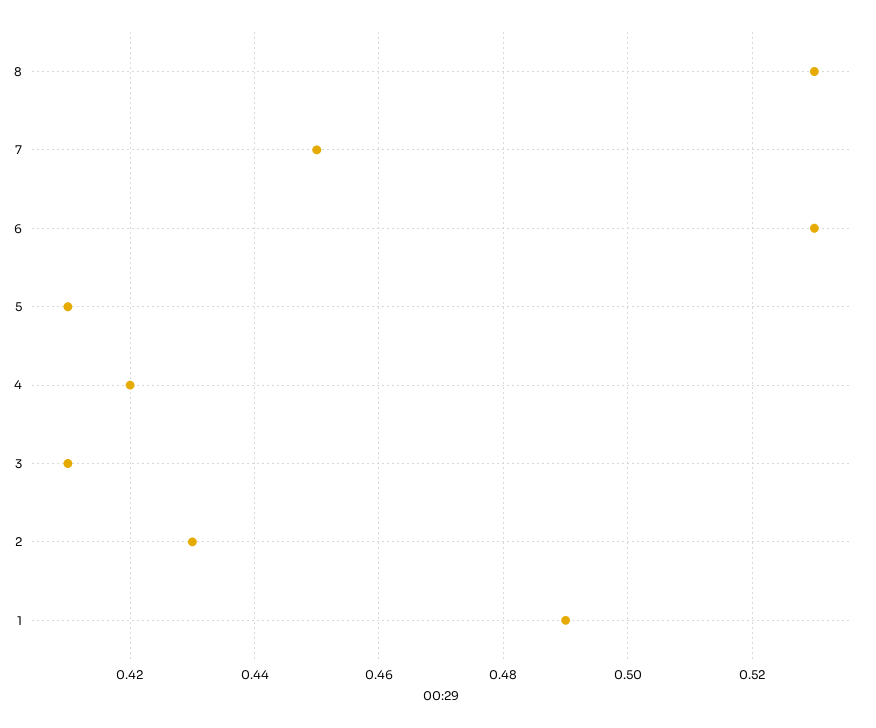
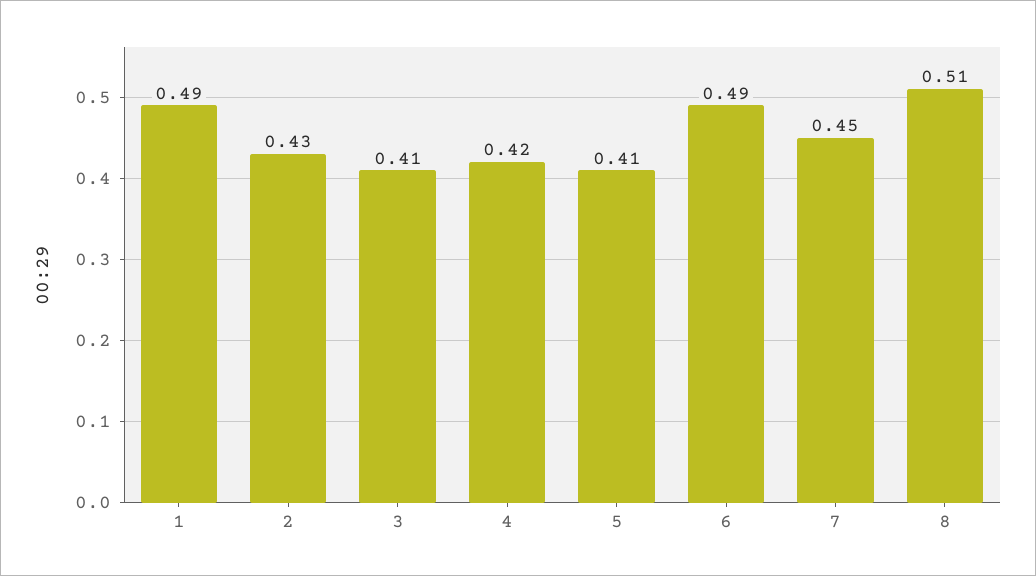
8: 0.53 -> 0.51
6: 0.53 -> 0.49

